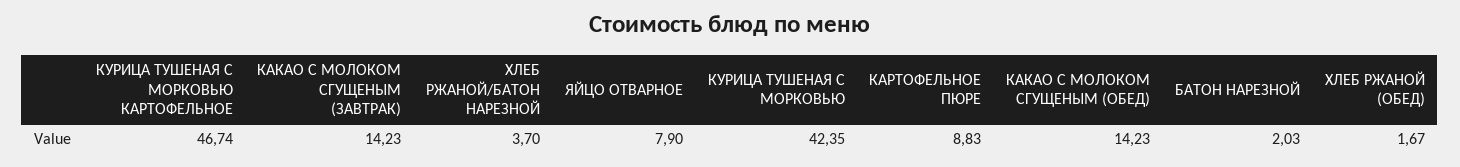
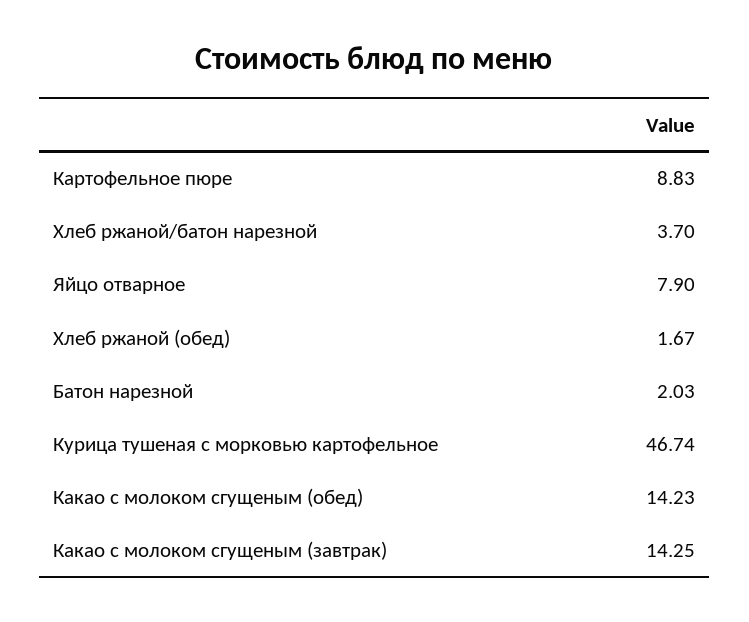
КАКАО С МОЛОКОМ СГУЩЕНЫМ (ЗАВТРАК): 14.23 -> 14.25
КУРИЦА ТУШЕНАЯ С МОРКОВЬЮ: 42.35 -> none

